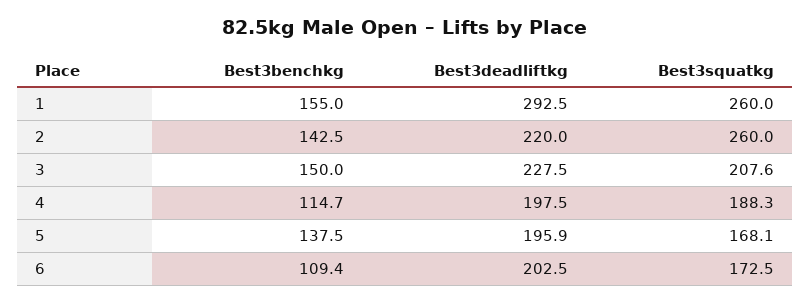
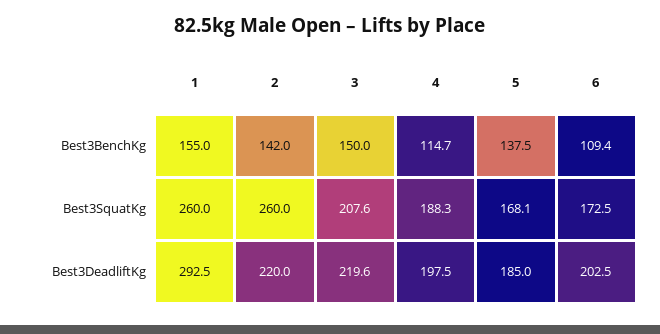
Best3benchkg, 2: 142.5 -> 142
Best3deadliftkg, 3: 227.5 -> 219.6
Best3deadliftkg, 5: 195.9 -> 185

